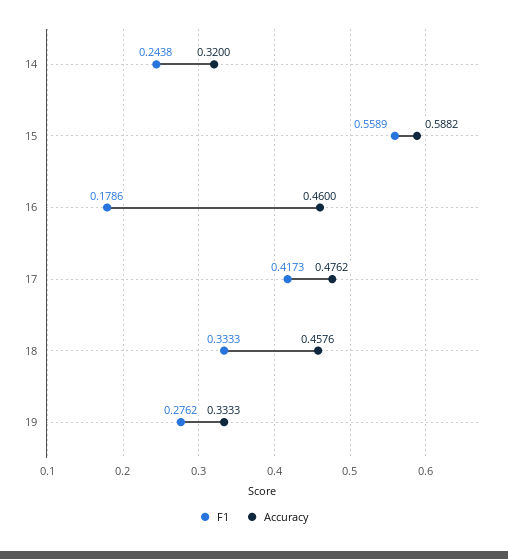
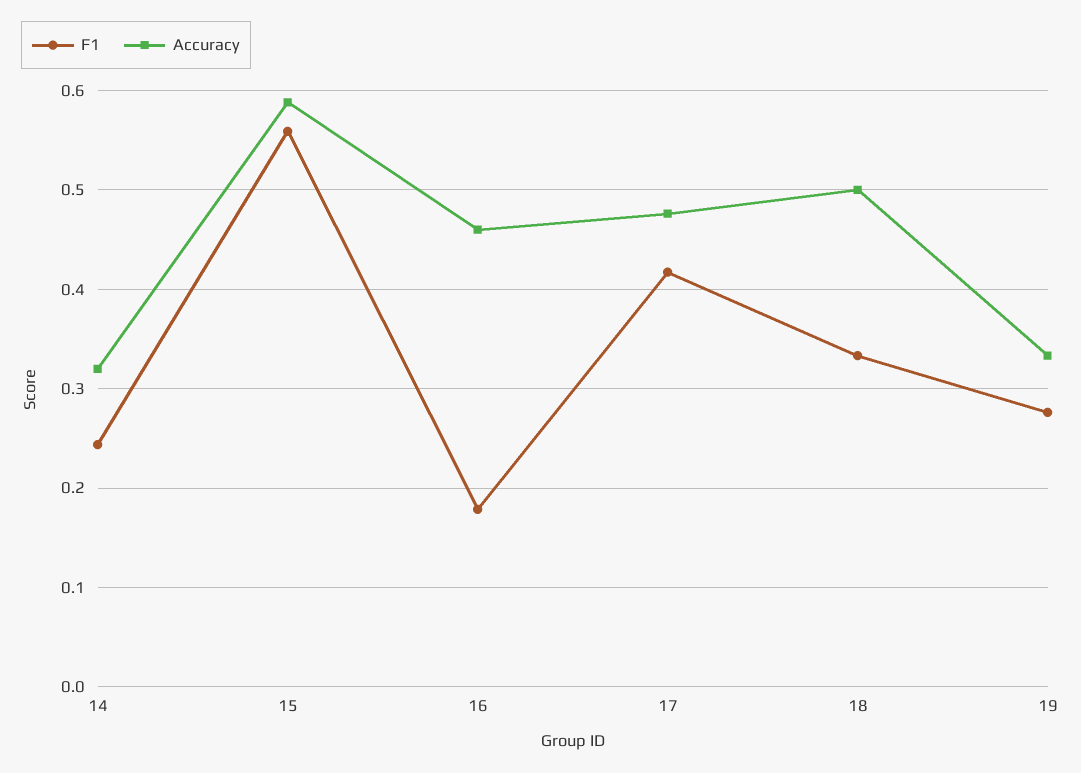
Accuracy, 18: 0.4576 -> 0.5

